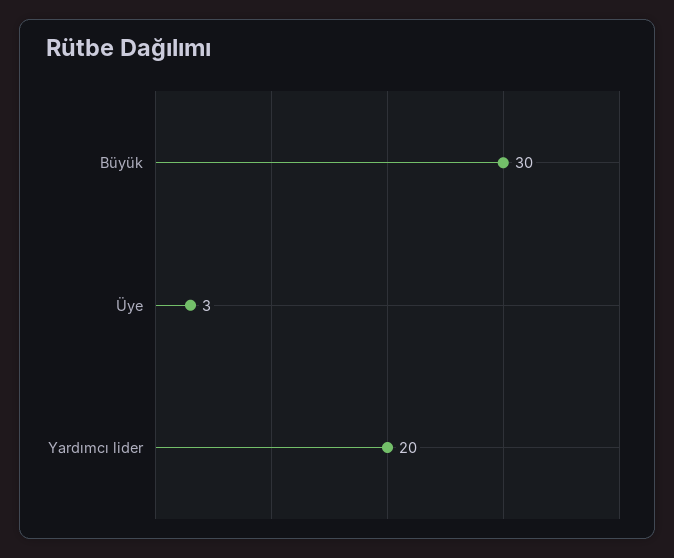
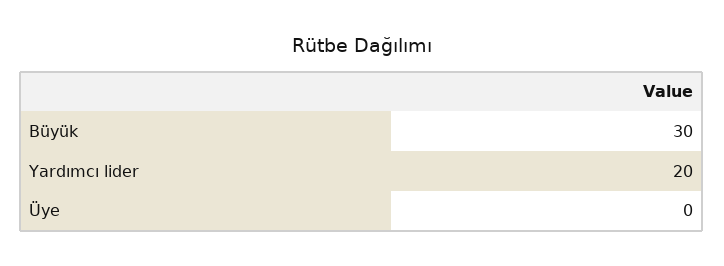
Üye: 3 -> 0

